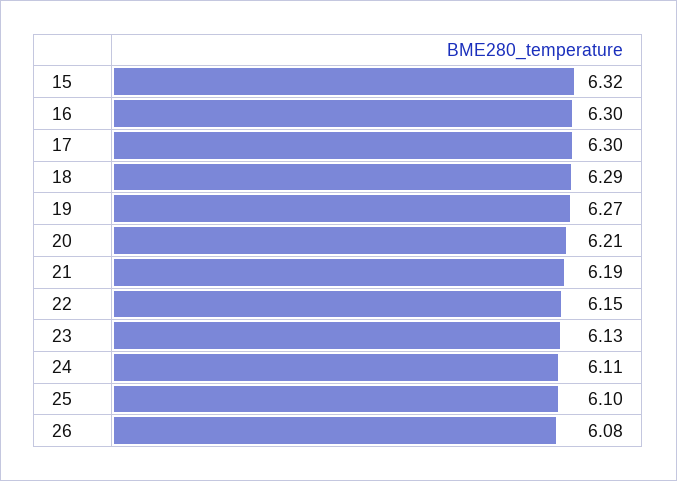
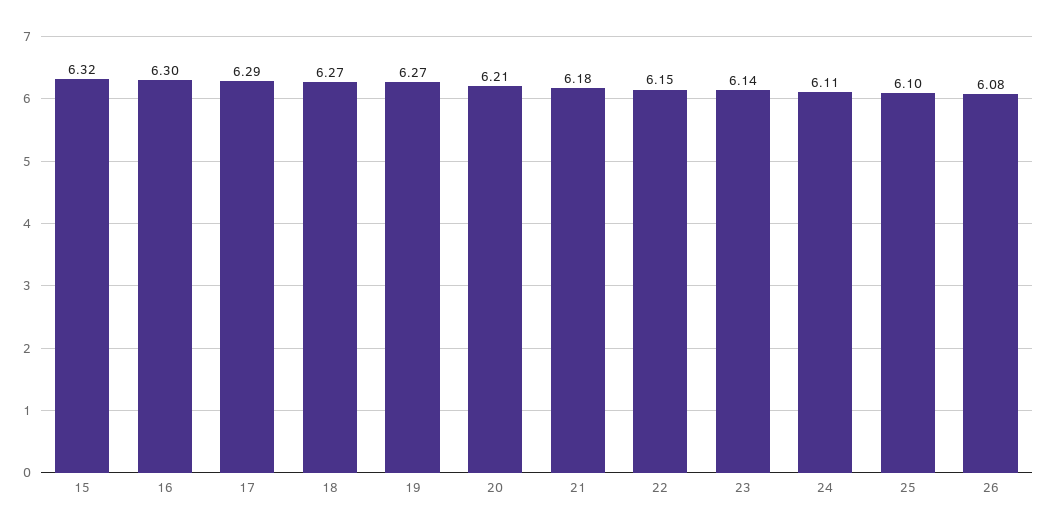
17: 6.3 -> 6.29
18: 6.29 -> 6.27
21: 6.19 -> 6.18
23: 6.13 -> 6.14

